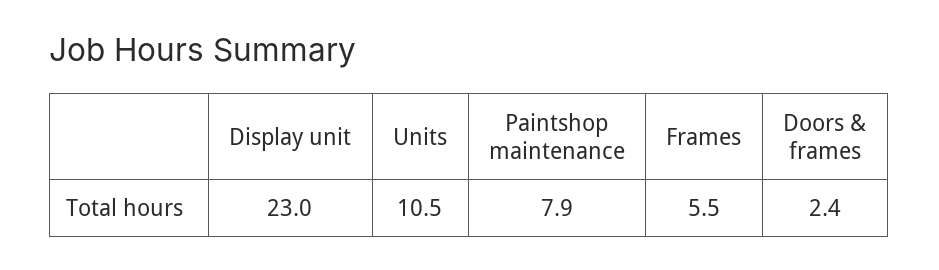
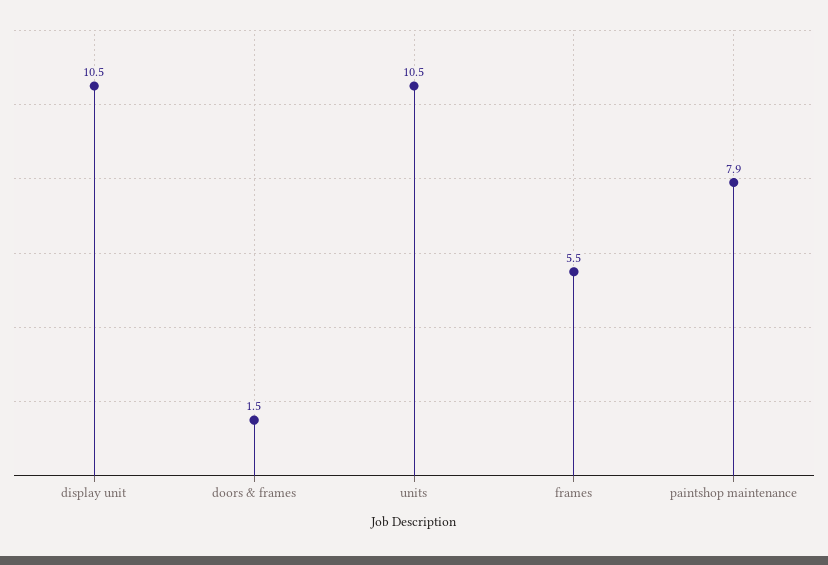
Display unit: 23 -> 10.5
Doors & frames: 2.4 -> 1.5

